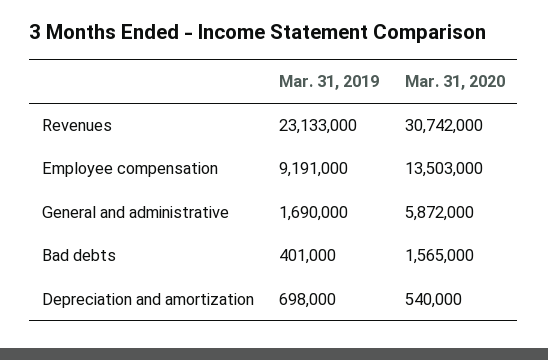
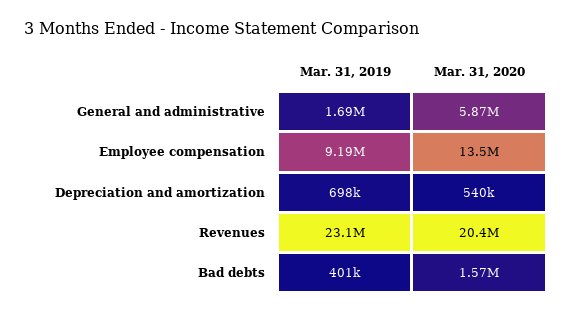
Mar. 31, 2020, Revenues: 30742000 -> 20400000

